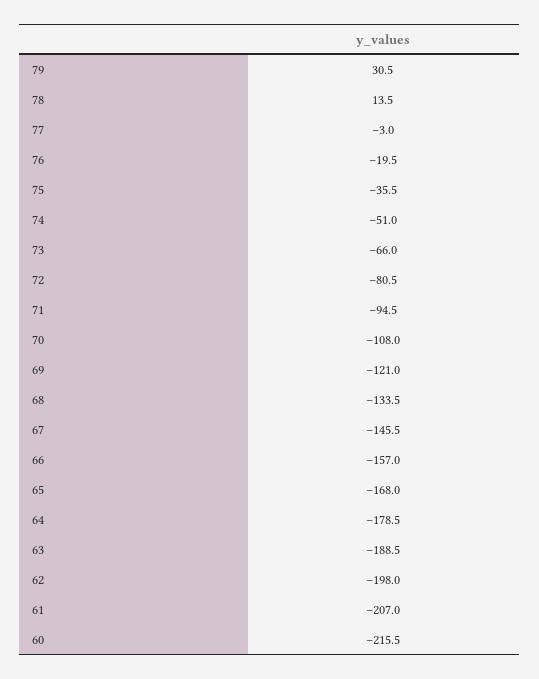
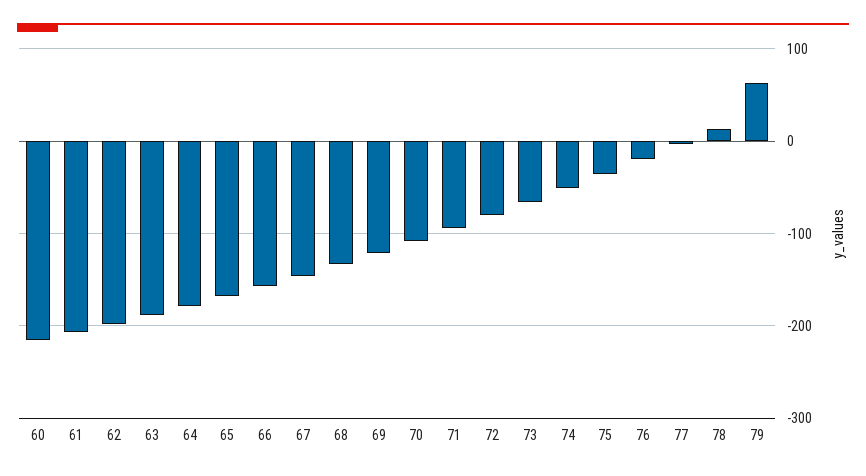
79: 30.5 -> 60

